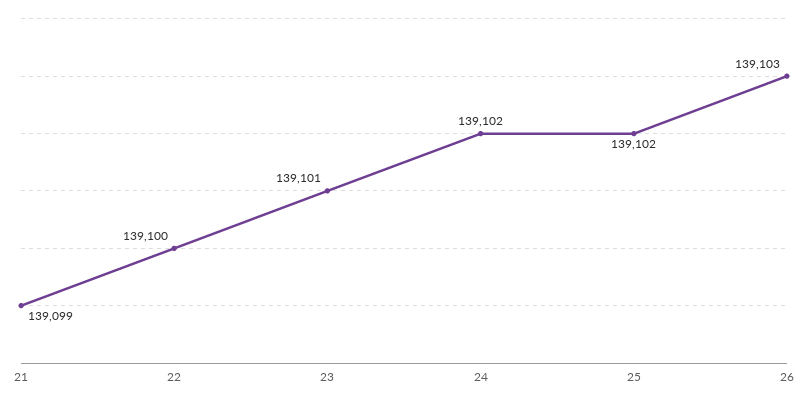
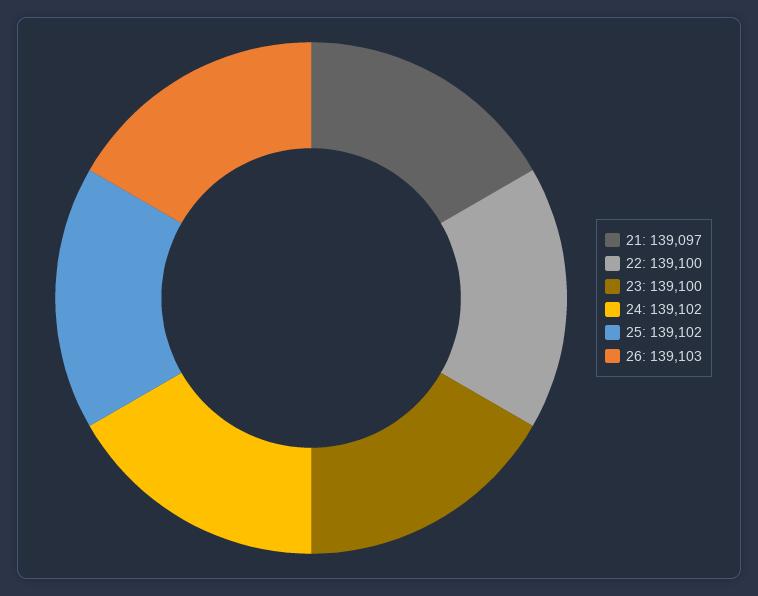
21: 139099 -> 139097
23: 139101 -> 139100

